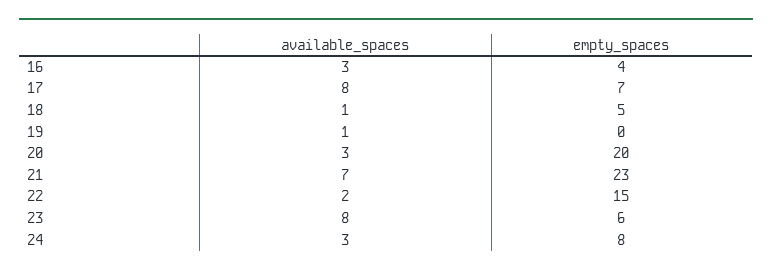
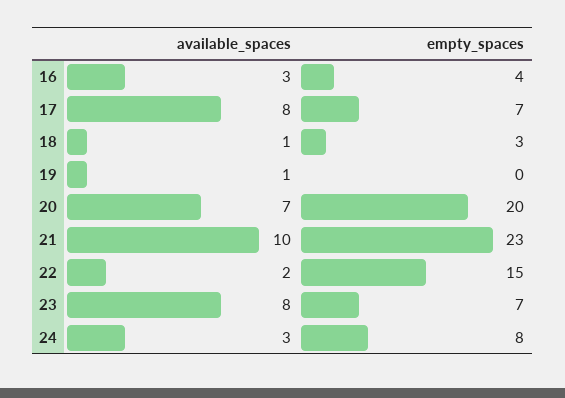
empty_spaces, 18: 5 -> 3
available_spaces, 20: 3 -> 7
available_spaces, 21: 7 -> 10
empty_spaces, 23: 6 -> 7

